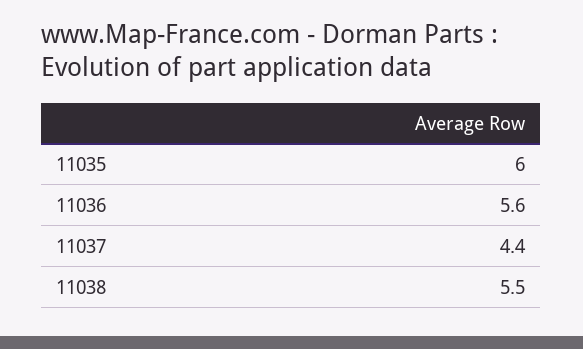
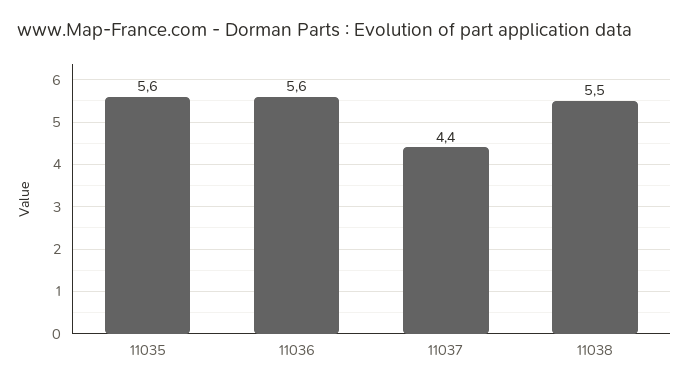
11035: 6 -> 5.6

